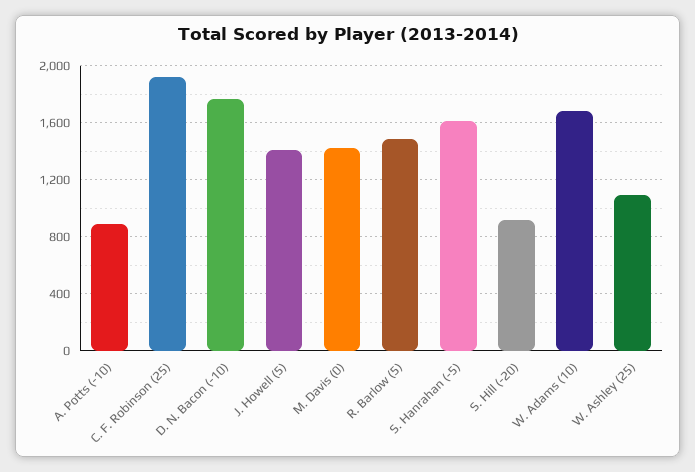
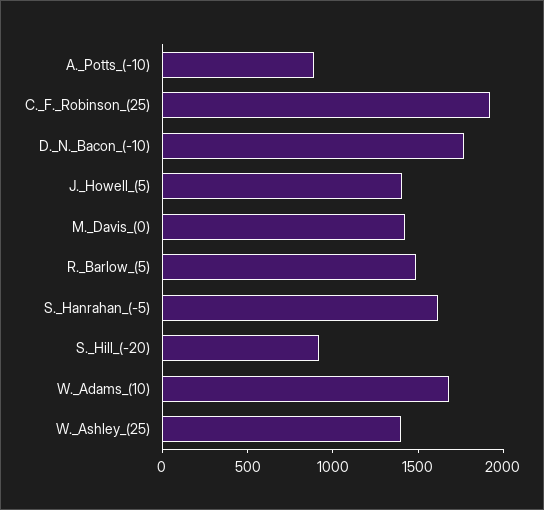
W. Ashley (25): 1100 -> 1400

